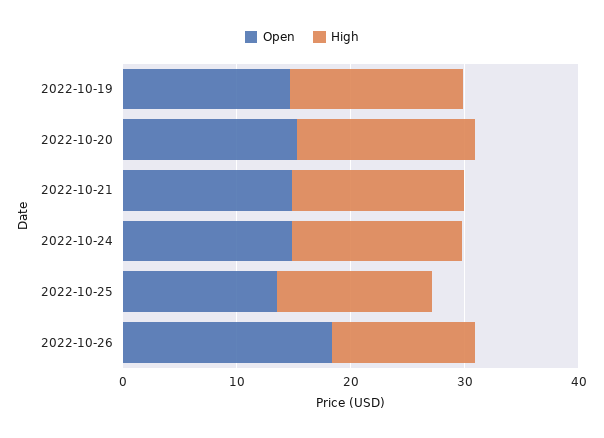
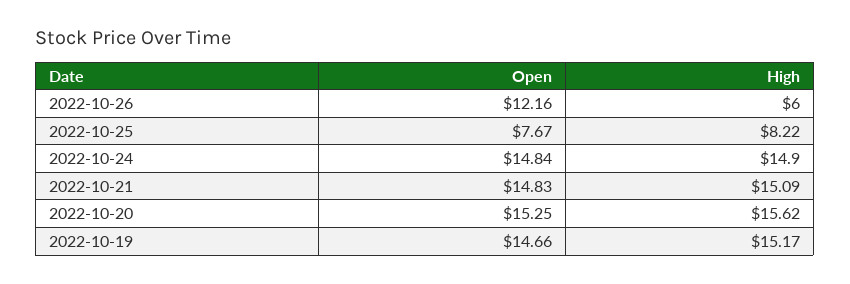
Open, 2022-10-25: 14 -> 7.67
High, 2022-10-25: 14 -> 8.22
Open, 2022-10-26: 18 -> 12.16
High, 2022-10-26: 12 -> 6

